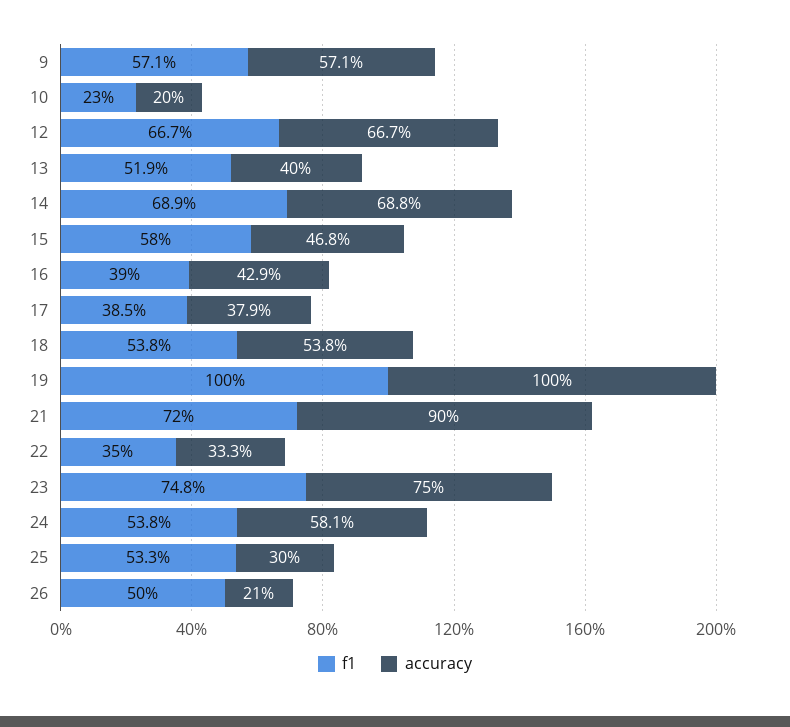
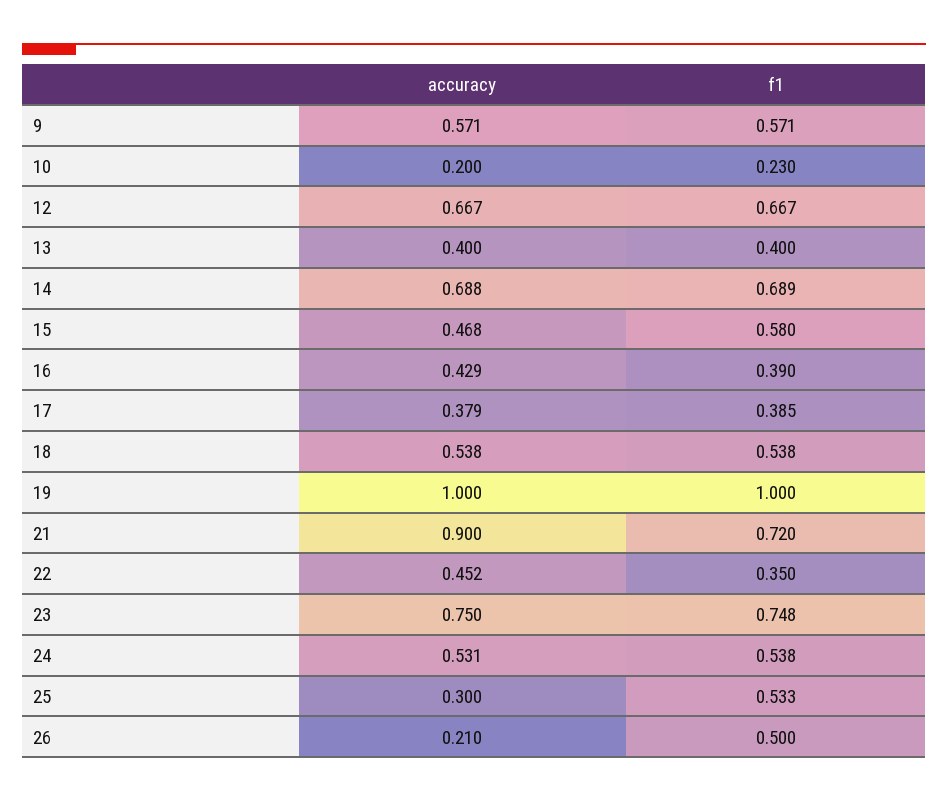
f1, 13: 0.519 -> 0.4
accuracy, 22: 0.333 -> 0.452
accuracy, 24: 0.581 -> 0.531

